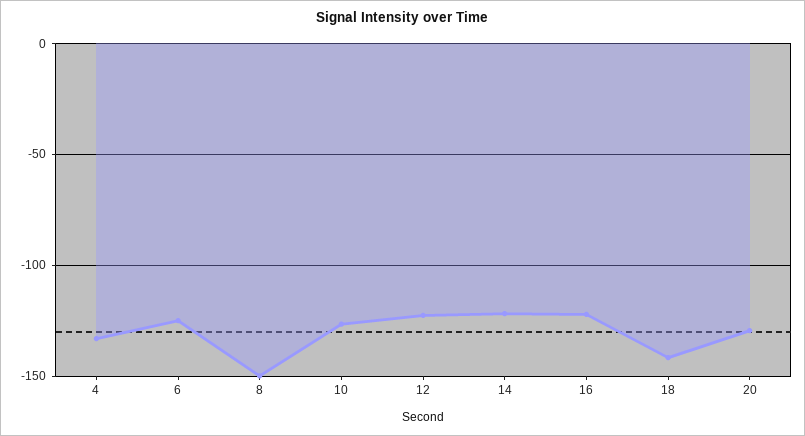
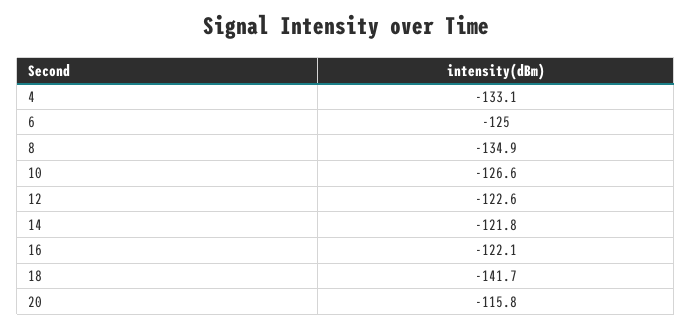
8: -150 -> -134.9
20: -130 -> -115.8

